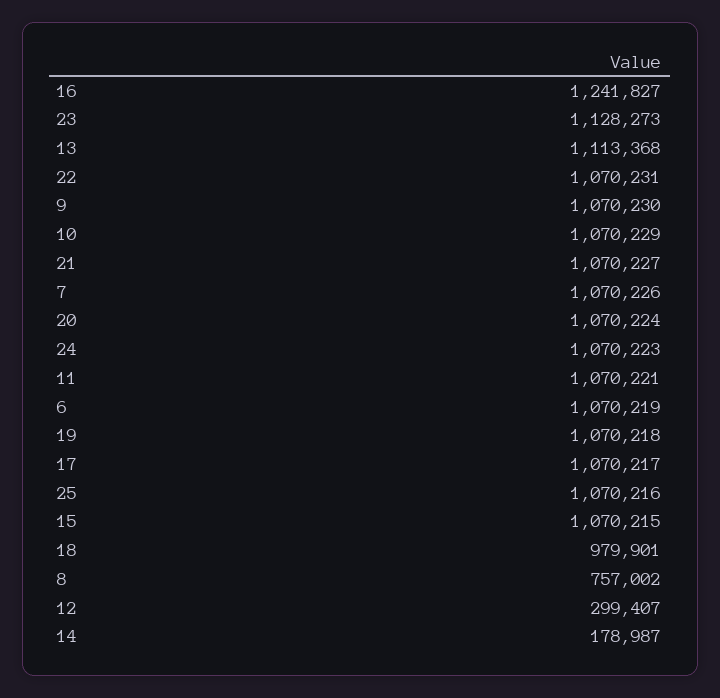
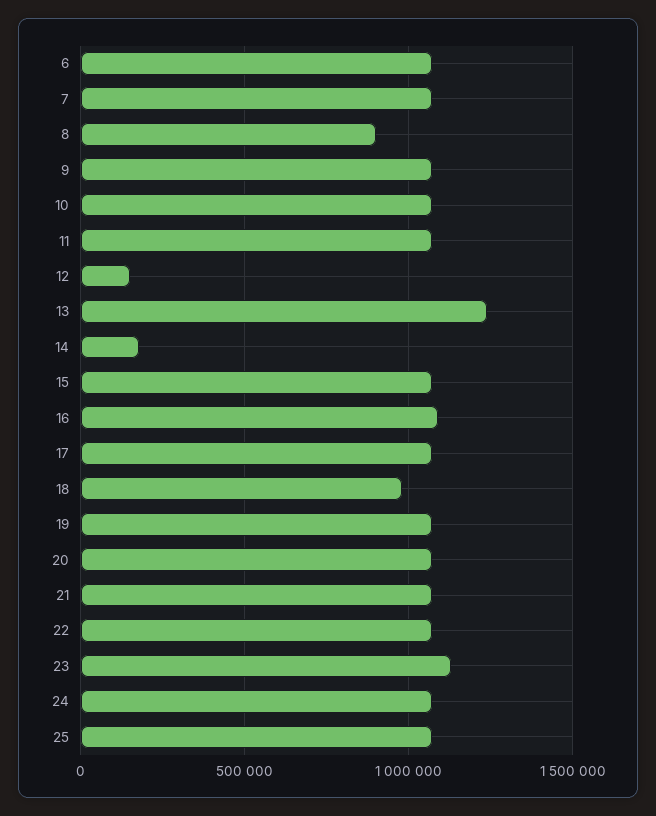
16: 1241827 -> 1100000
13: 1113368 -> 1250000
8: 757002 -> 900000
12: 299407 -> 150000

